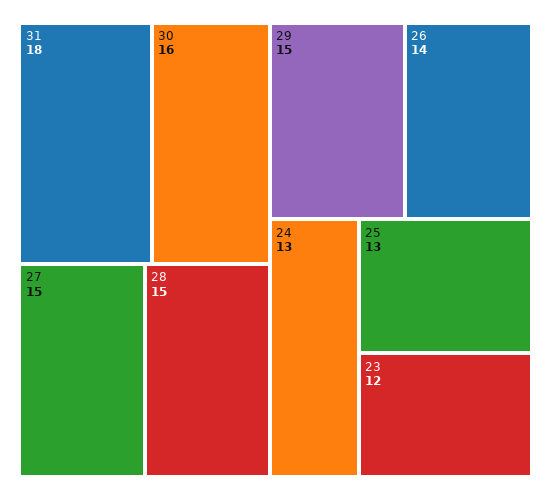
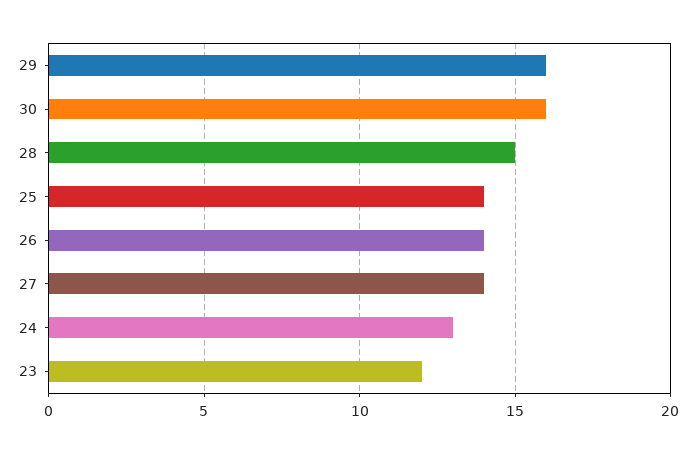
31: 18 -> none
27: 15 -> 14
29: 15 -> 16
25: 13 -> 14

